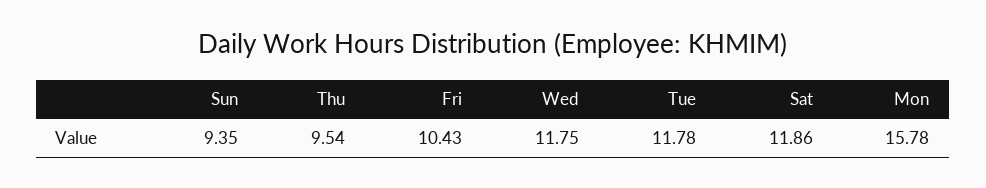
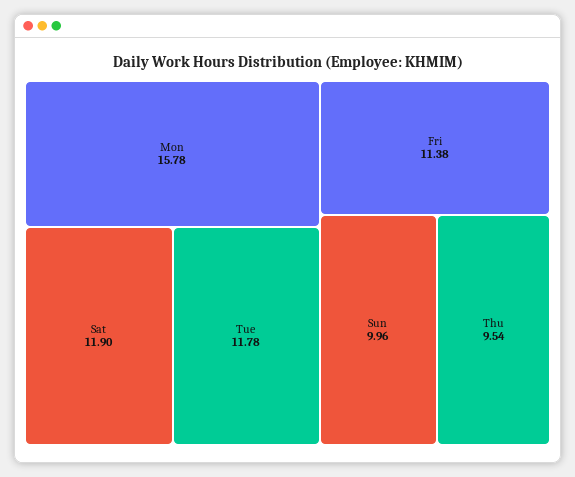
Sun: 9.35 -> 9.96
Fri: 10.43 -> 11.38
Wed: 11.75 -> none
Sat: 11.86 -> 11.9

